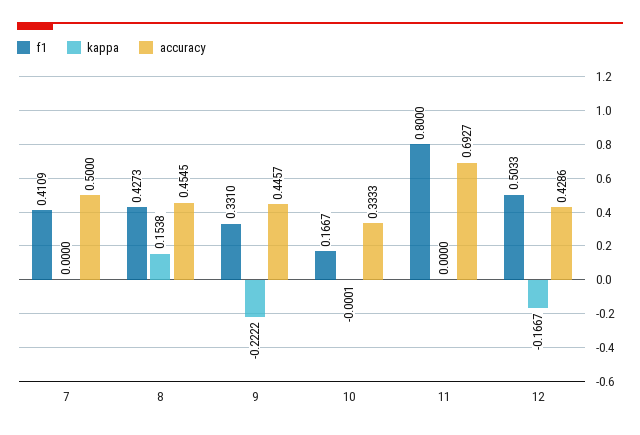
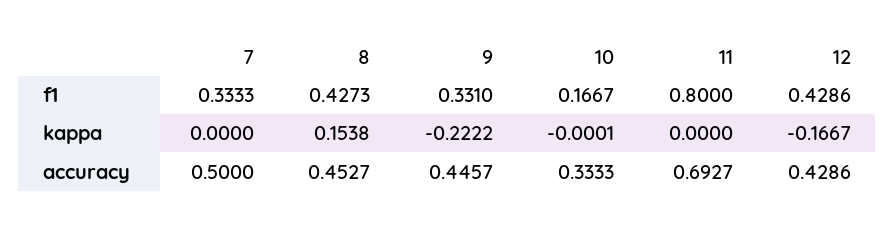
f1, 7: 0.4109 -> 0.3333
accuracy, 8: 0.4545 -> 0.4527
f1, 12: 0.5033 -> 0.4286

